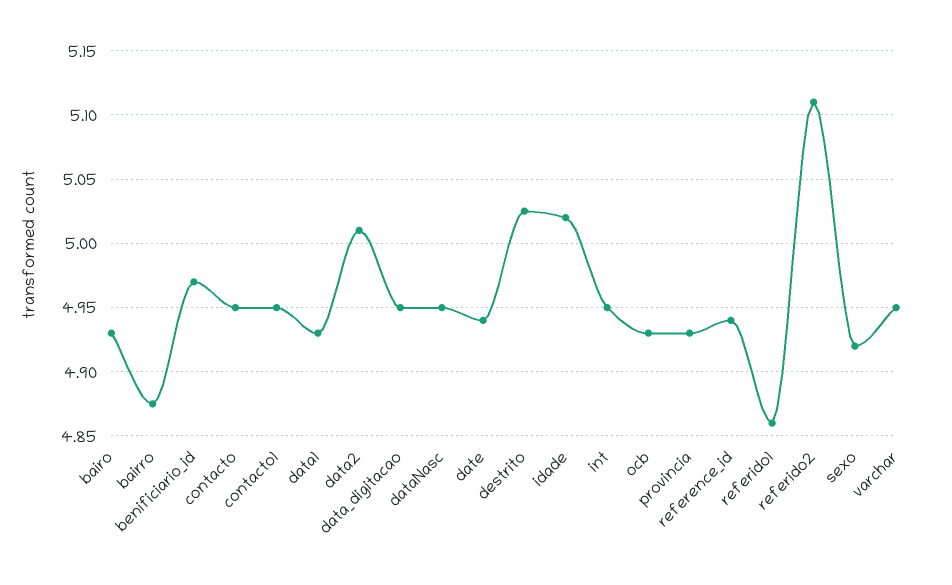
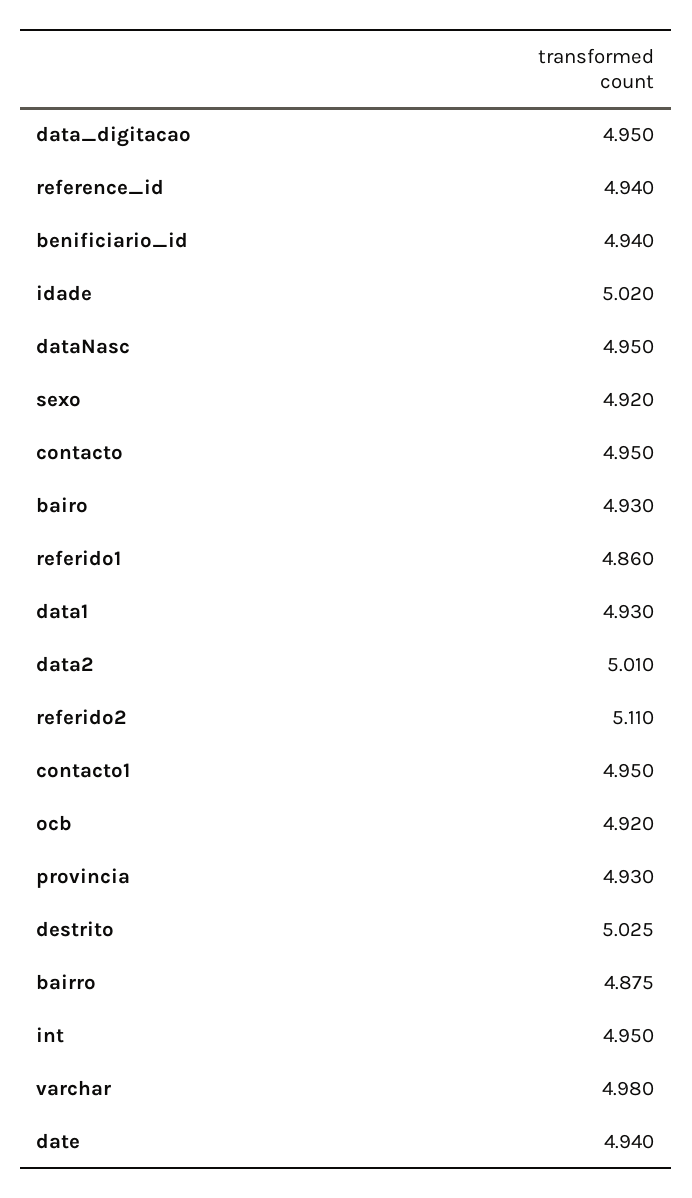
benificiario_id: 4.97 -> 4.94
ocb: 4.93 -> 4.92
varchar: 4.95 -> 4.98

